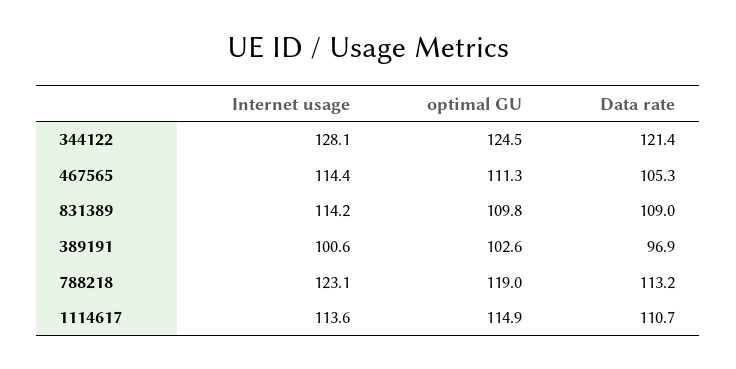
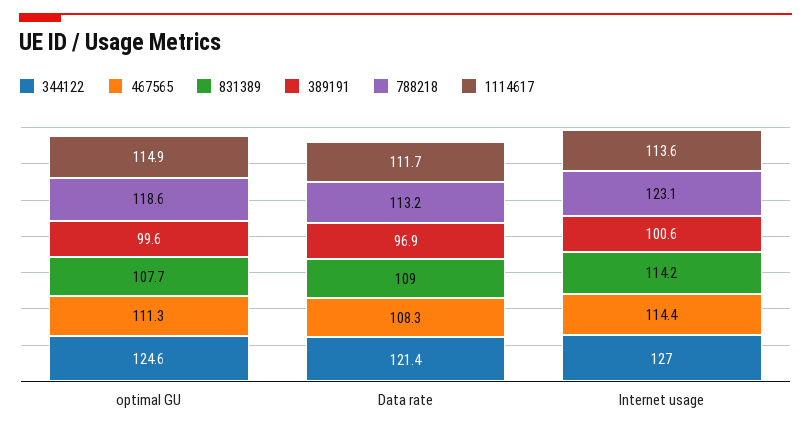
344122, Internet usage: 128.1 -> 127
344122, optimal GU: 124.5 -> 124.6
467565, Data rate: 105.3 -> 108.3
831389, optimal GU: 109.8 -> 107.7
389191, optimal GU: 102.6 -> 99.6
788218, optimal GU: 119 -> 118.6
1114617, Data rate: 110.7 -> 111.7

